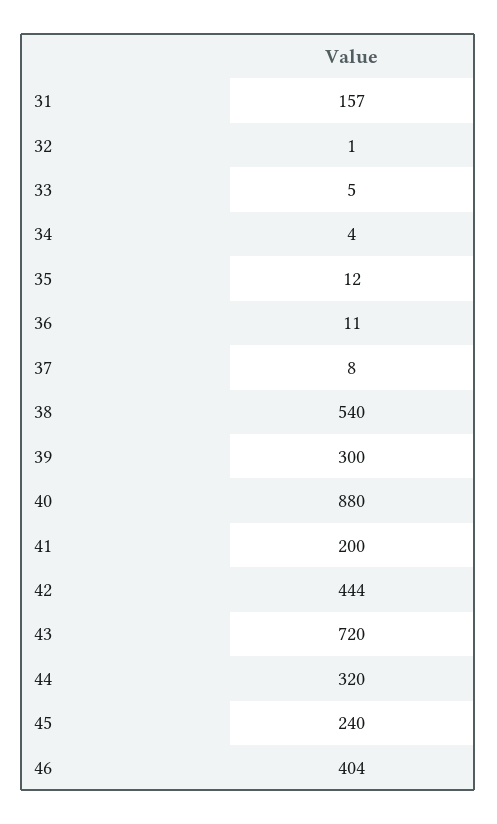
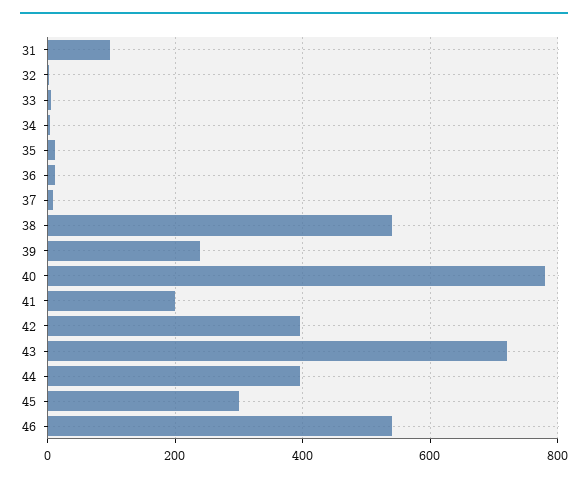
31: 157 -> 100
39: 300 -> 240
40: 880 -> 780
42: 444 -> 400
44: 320 -> 400
45: 240 -> 300
46: 404 -> 540

